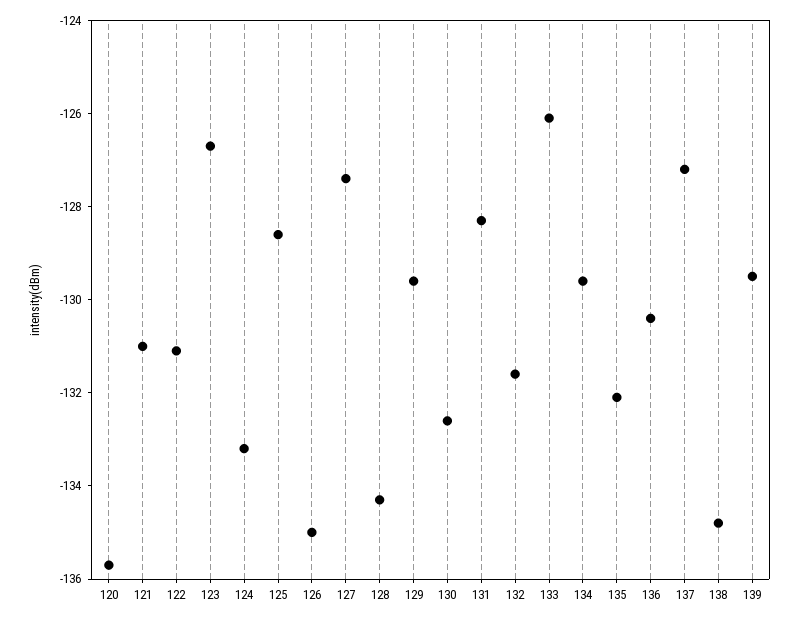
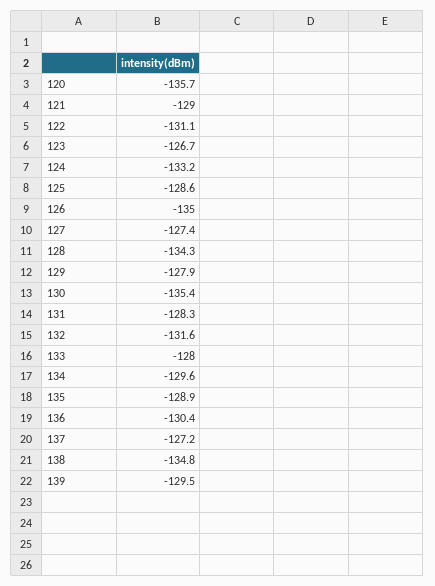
121: -131 -> -129
129: -129.5 -> -127.9
130: -132.5 -> -135.4
133: -126 -> -128
135: -132 -> -128.9

